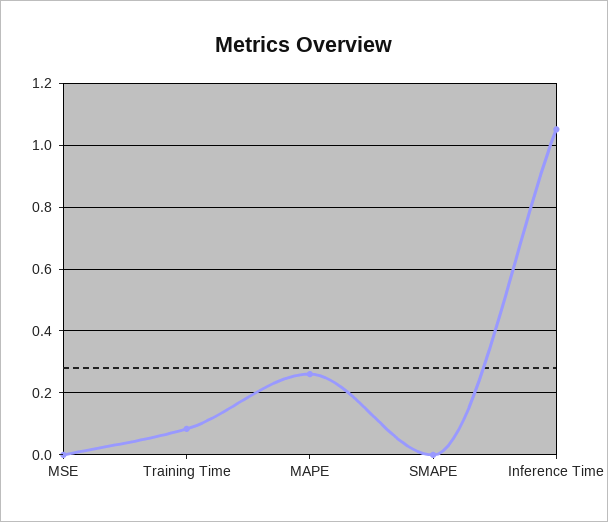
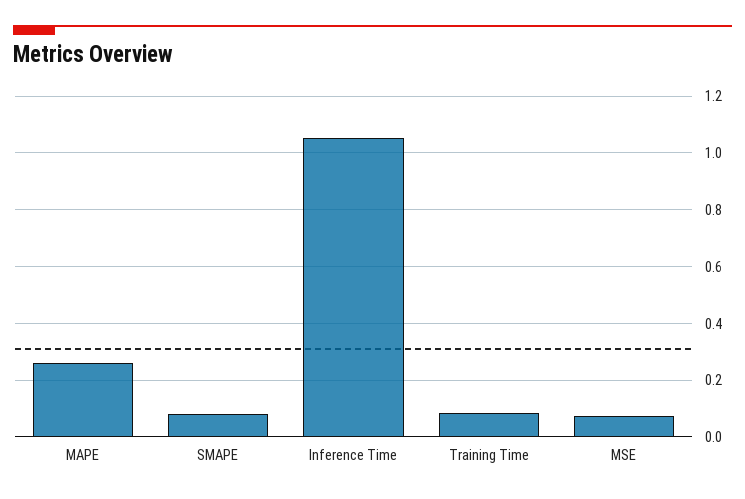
MSE: 0 -> 0.075
SMAPE: 0 -> 0.075

